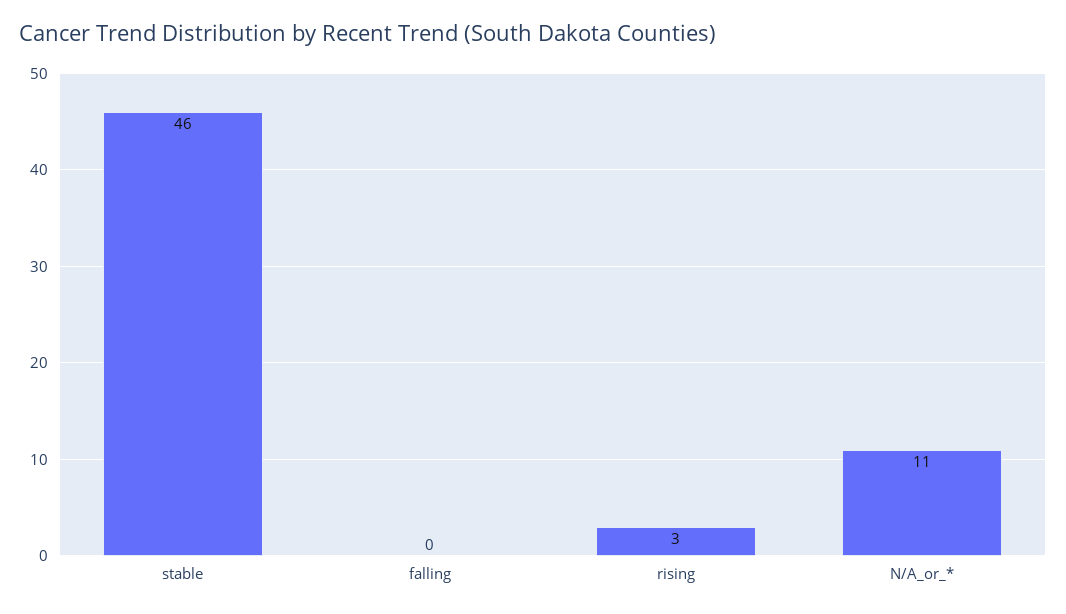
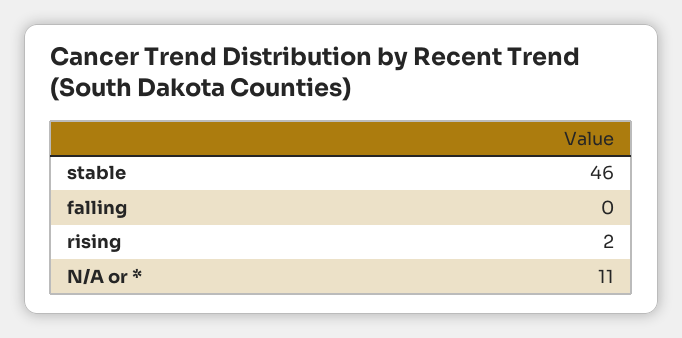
rising: 3 -> 2

